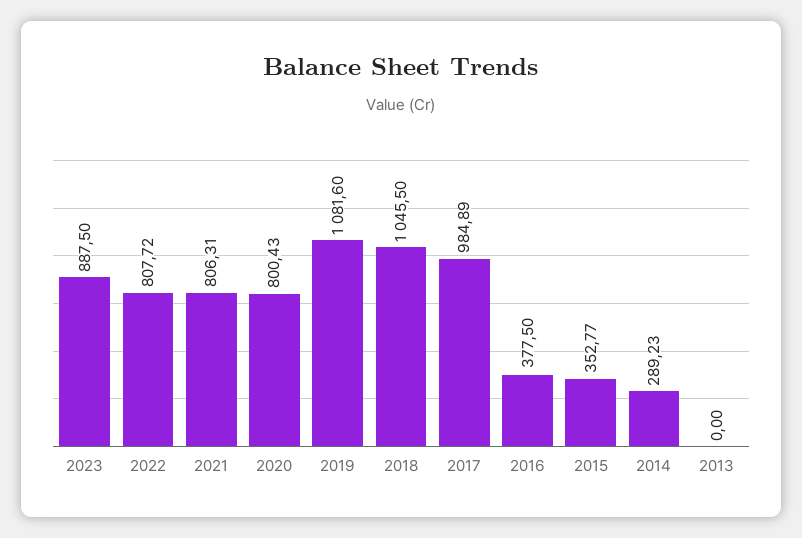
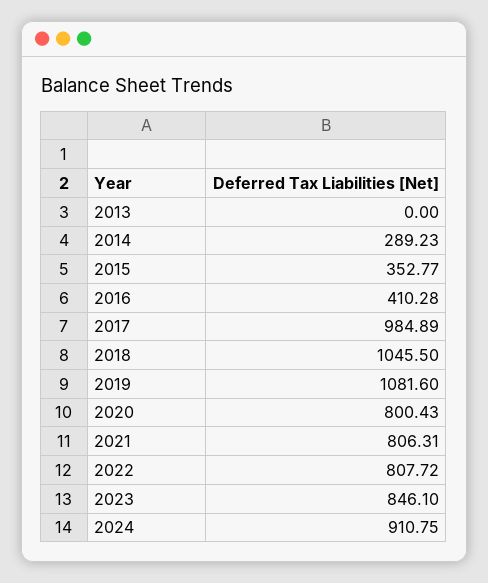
2023: 887.5 -> 846.1
2016: 377.5 -> 410.28
2024: none -> 910.75

